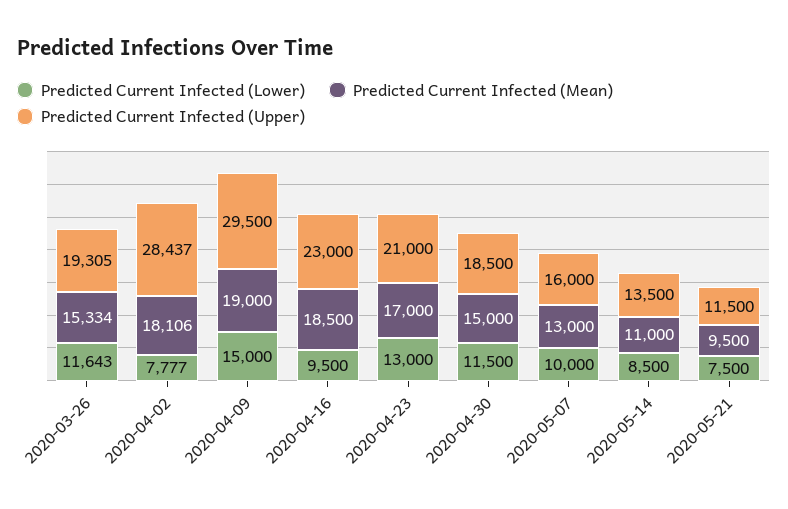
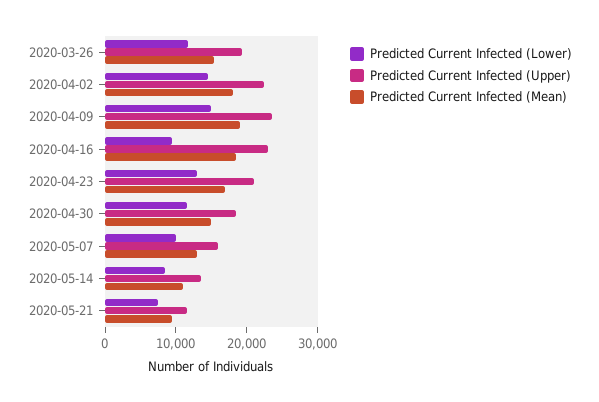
Predicted Current Infected (Lower), 2020-04-02: 7777 -> 14000
Predicted Current Infected (Upper), 2020-04-02: 28437 -> 22000
Predicted Current Infected (Upper), 2020-04-09: 29500 -> 24000

